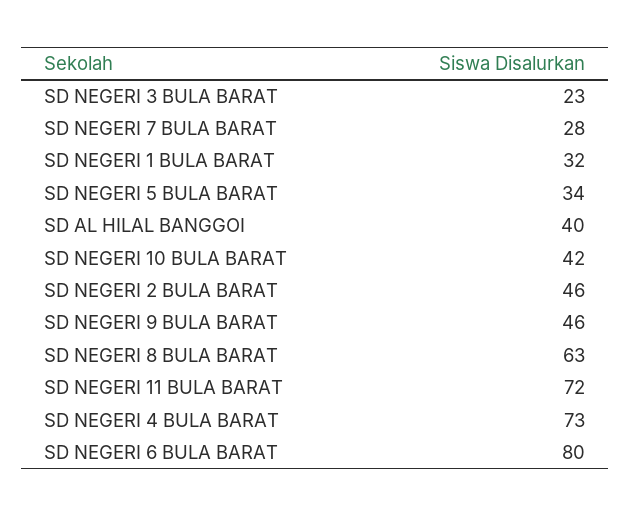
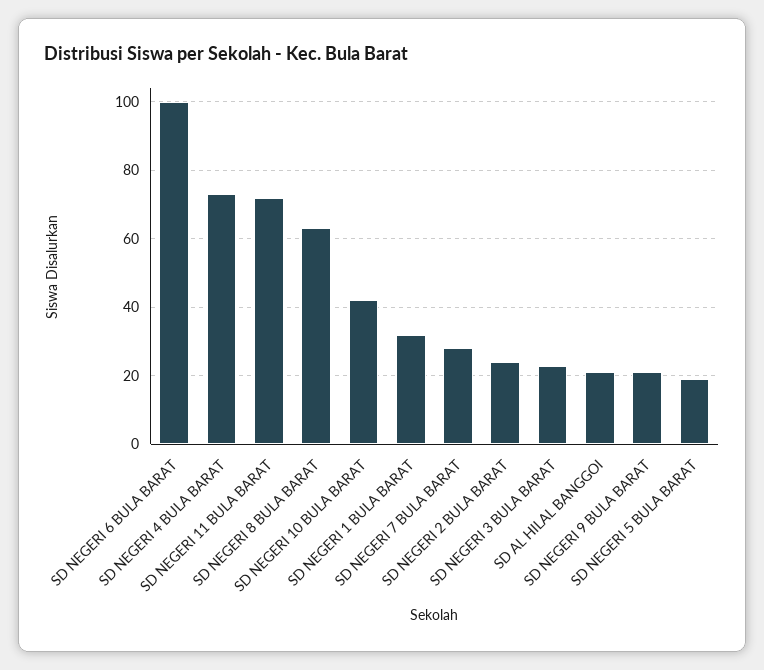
SD NEGERI 5 BULA BARAT: 34 -> 20
SD AL HILAL BANGGOI: 40 -> 20
SD NEGERI 2 BULA BARAT: 46 -> 25
SD NEGERI 9 BULA BARAT: 46 -> 20
SD NEGERI 6 BULA BARAT: 80 -> 100

